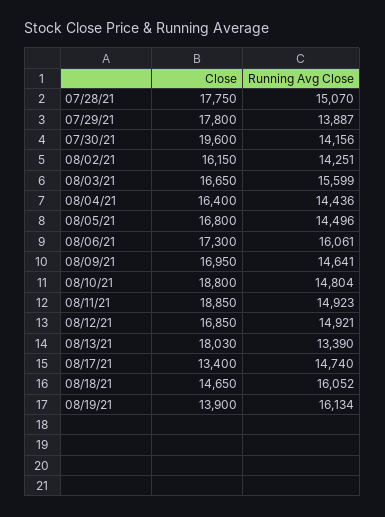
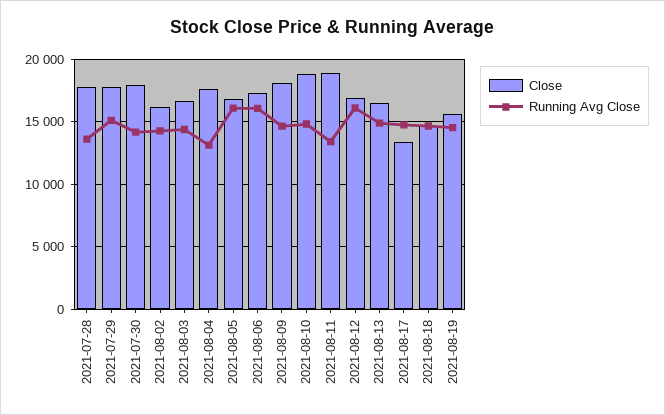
Running Avg Close, 07/28/21: 15070 -> 13500
Running Avg Close, 07/29/21: 13887 -> 15000
Close, 07/30/21: 19600 -> 18000
Running Avg Close, 08/03/21: 15599 -> 14500
Close, 08/04/21: 16400 -> 17500
Running Avg Close, 08/04/21: 14436 -> 13000
Running Avg Close, 08/05/21: 14496 -> 16000
Close, 08/09/21: 16950 -> 18000
Running Avg Close, 08/11/21: 14923 -> 13500
Running Avg Close, 08/12/21: 14921 -> 16000
Close, 08/13/21: 18030 -> 16500
Running Avg Close, 08/13/21: 13390 -> 15000
Running Avg Close, 08/18/21: 16052 -> 14500
Close, 08/19/21: 13900 -> 15500
Running Avg Close, 08/19/21: 16134 -> 14500

